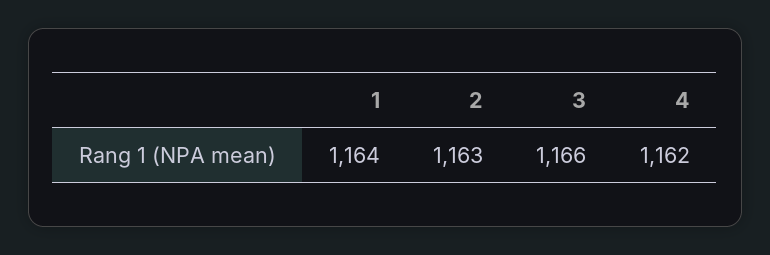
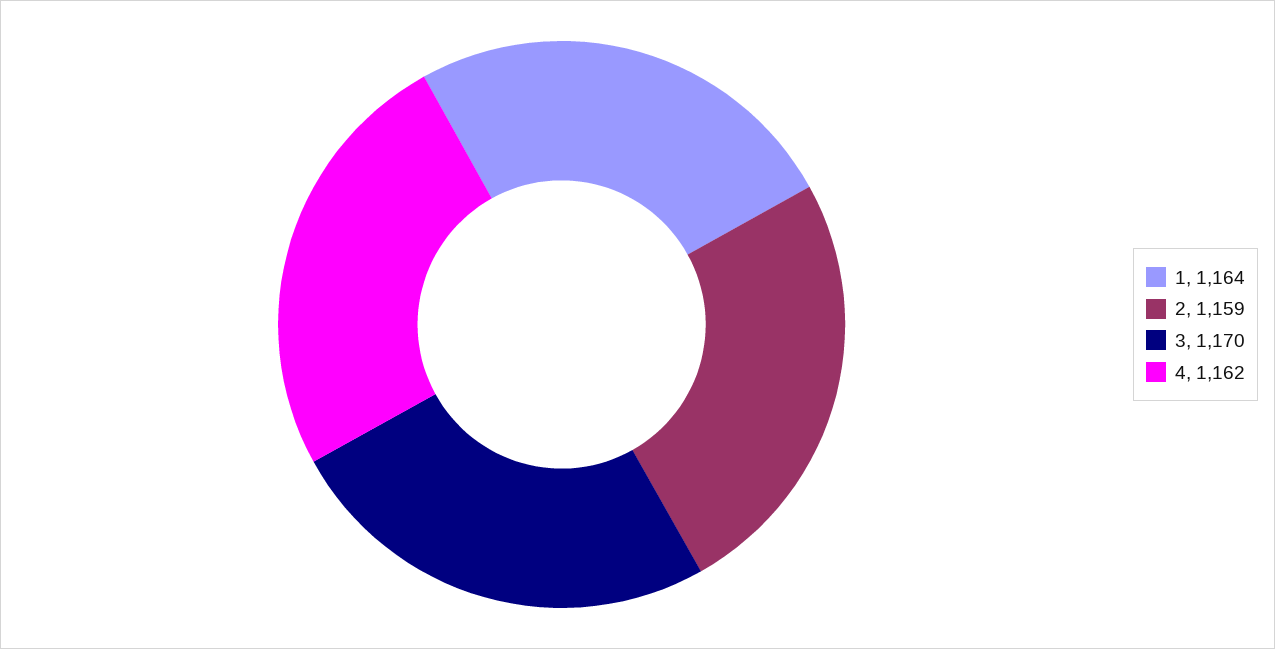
2: 1163 -> 1159
3: 1166 -> 1170

